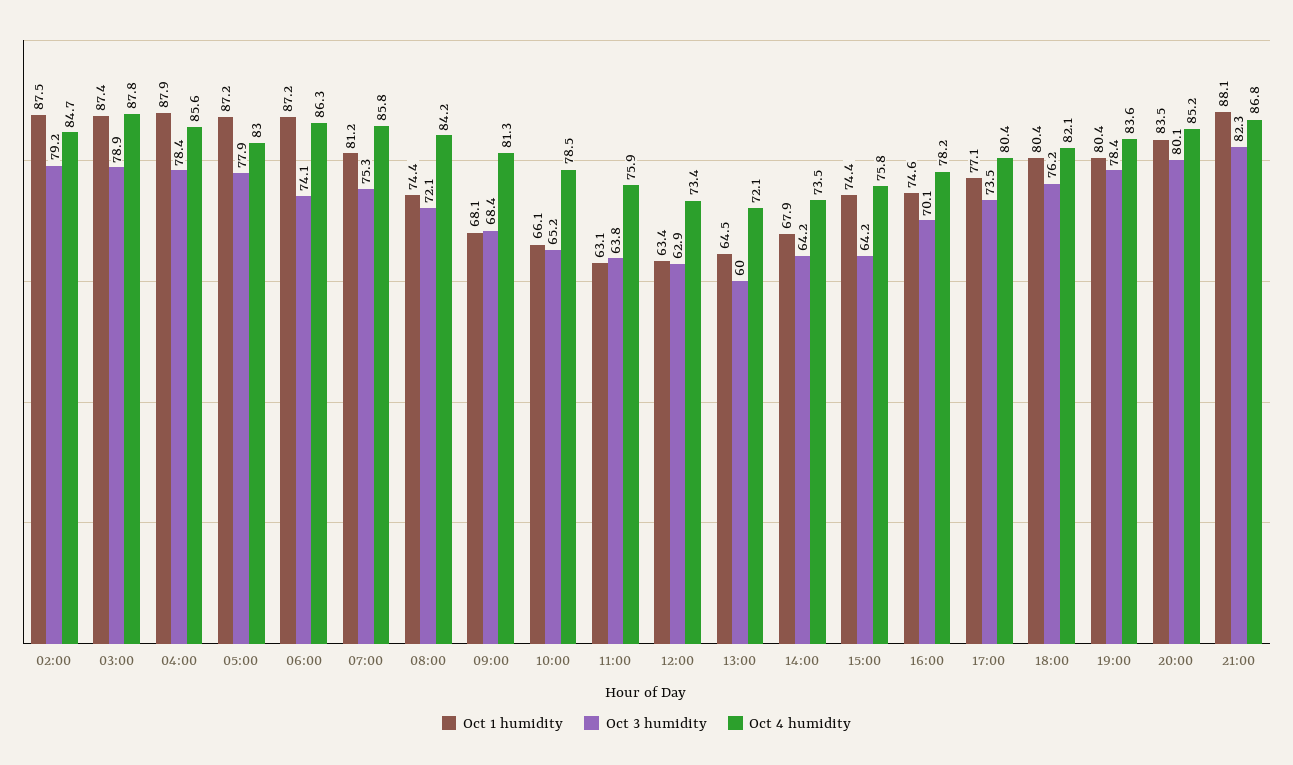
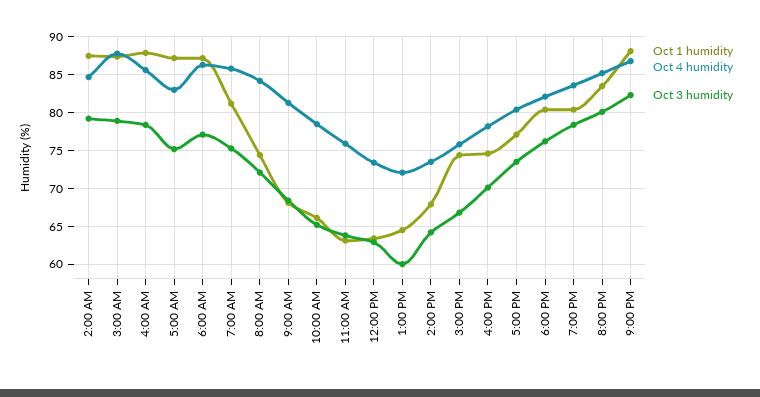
Oct 3 humidity, 05:00: 77.9 -> 75
Oct 3 humidity, 06:00: 74.1 -> 77
Oct 3 humidity, 15:00: 64.2 -> 67

